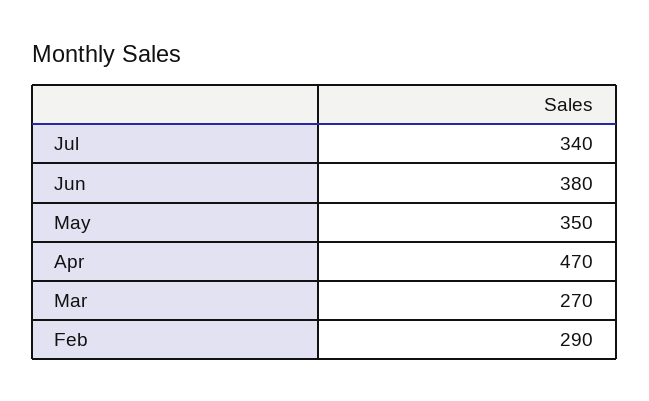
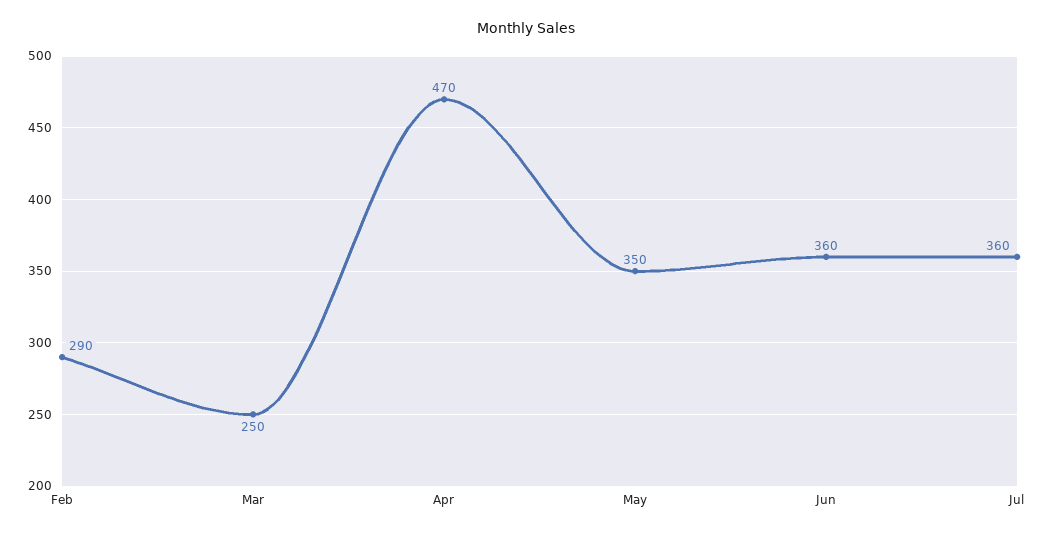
Jul: 340 -> 360
Jun: 380 -> 360
Mar: 270 -> 250

